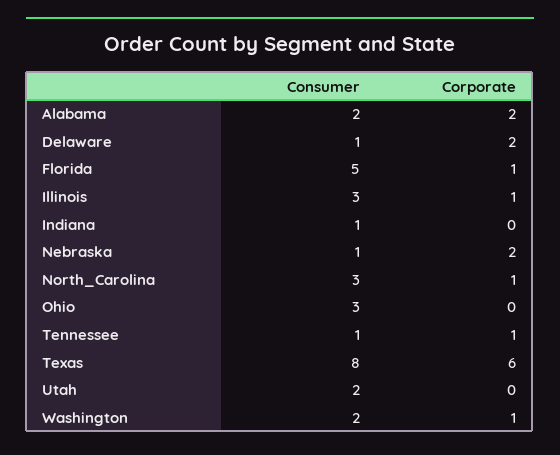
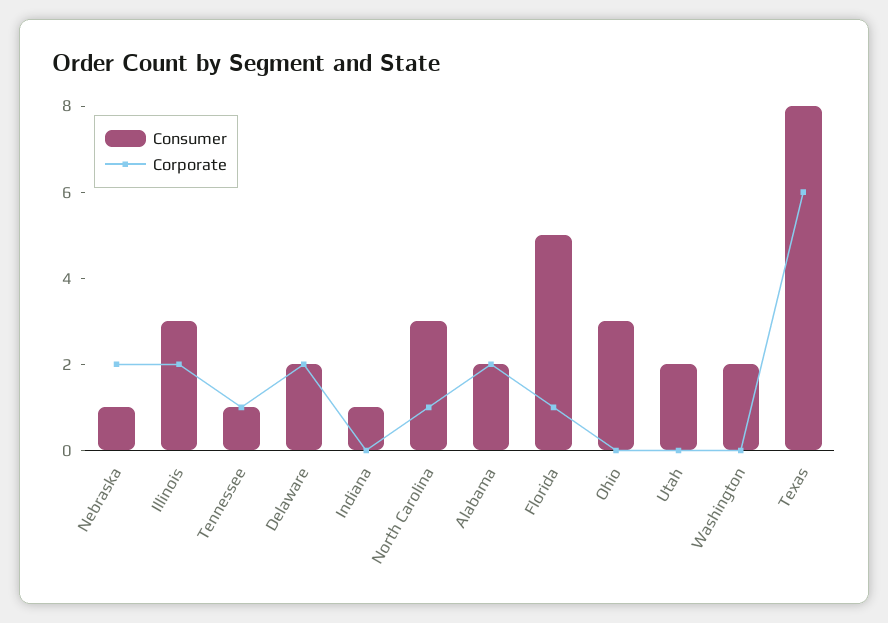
Consumer, Delaware: 1 -> 2
Corporate, Illinois: 1 -> 2
Corporate, Washington: 1 -> 0

